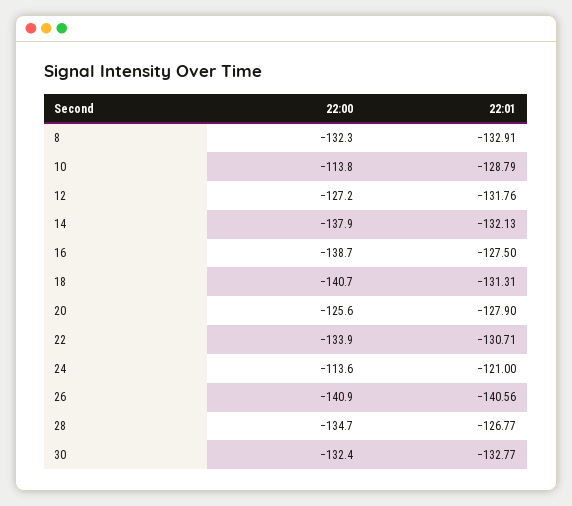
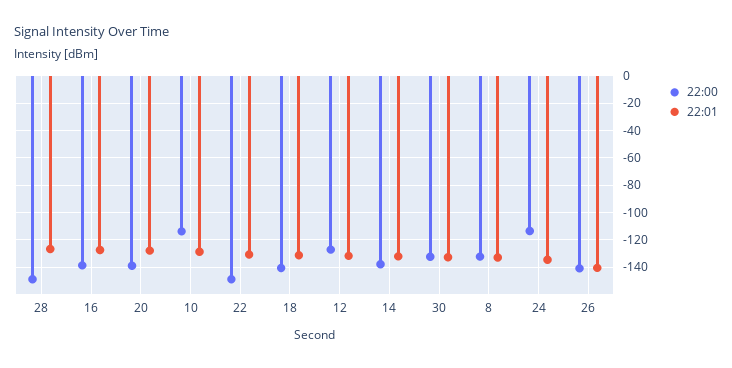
22:00, 20: -125.6 -> -140
22:00, 22: -133.9 -> -150
22:01, 24: -121 -> -135
22:00, 28: -134.7 -> -150

